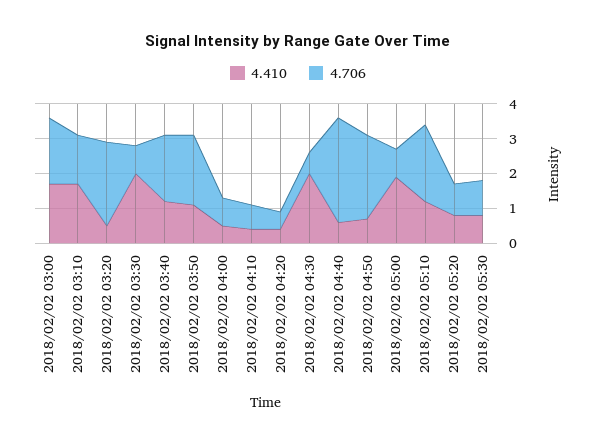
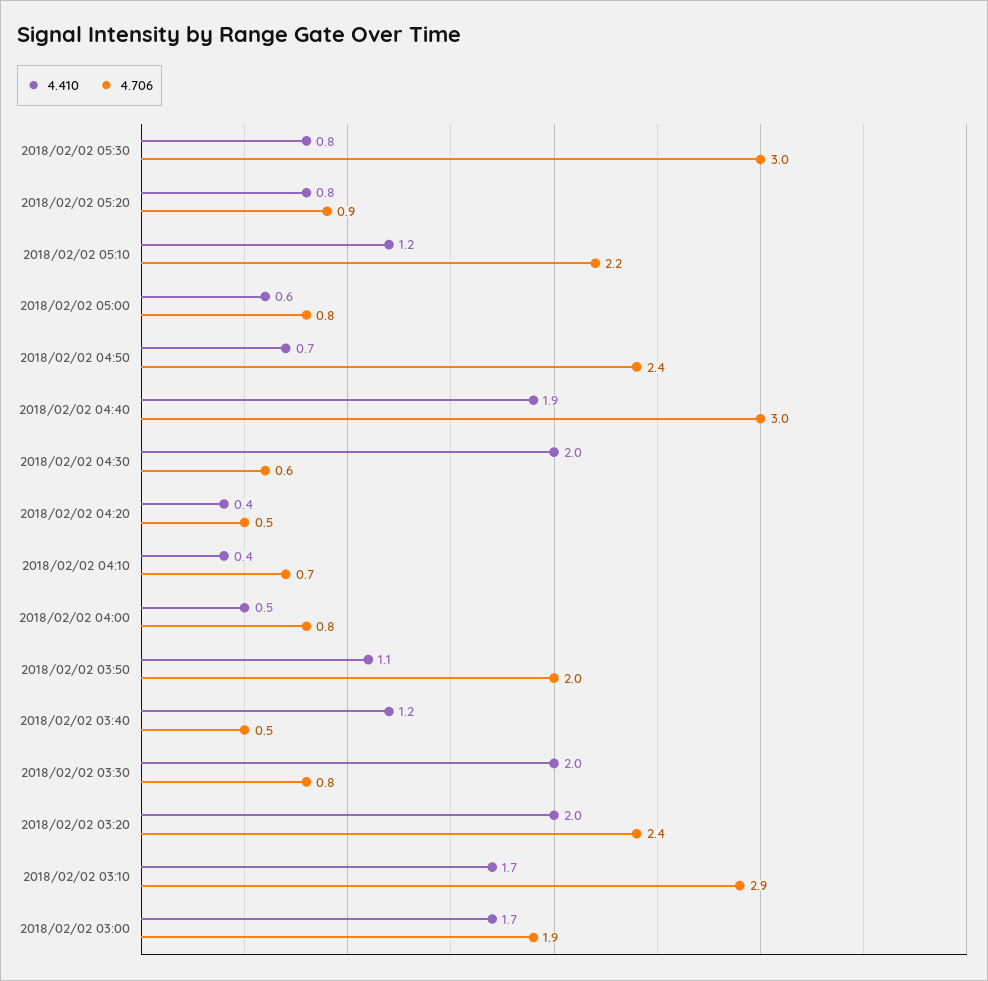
4.706, 2018/02/02 03:10: 1.5 -> 2.9
4.410, 2018/02/02 03:20: 0.5 -> 2
4.706, 2018/02/02 03:40: 2 -> 0.5
4.410, 2018/02/02 04:40: 0.5 -> 1.9
4.410, 2018/02/02 05:00: 2 -> 0.6
4.706, 2018/02/02 05:30: 1 -> 3

